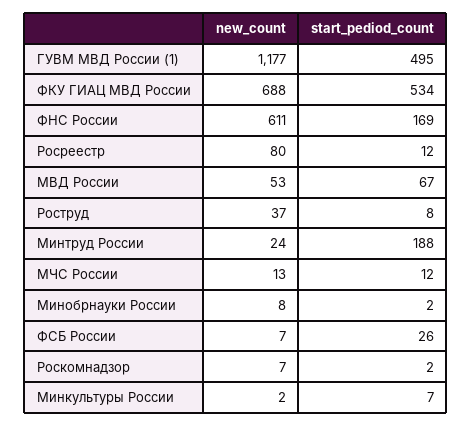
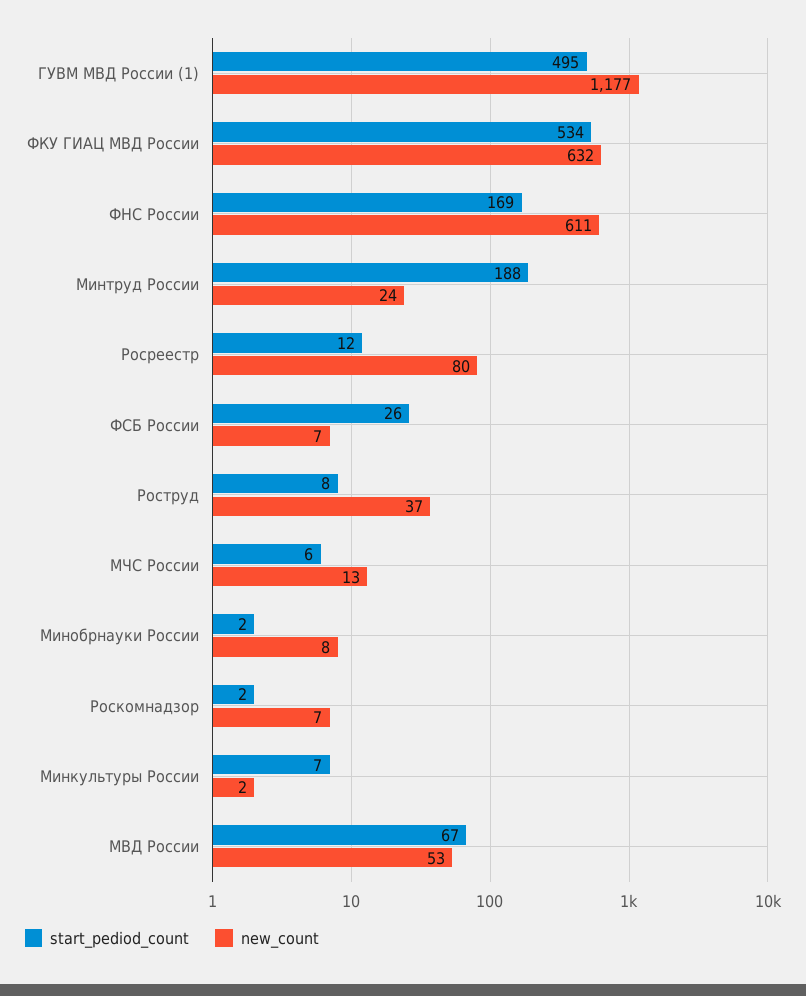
new_count, ФКУ ГИАЦ МВД России: 688 -> 632
start_pediod_count, МЧС России: 12 -> 6

